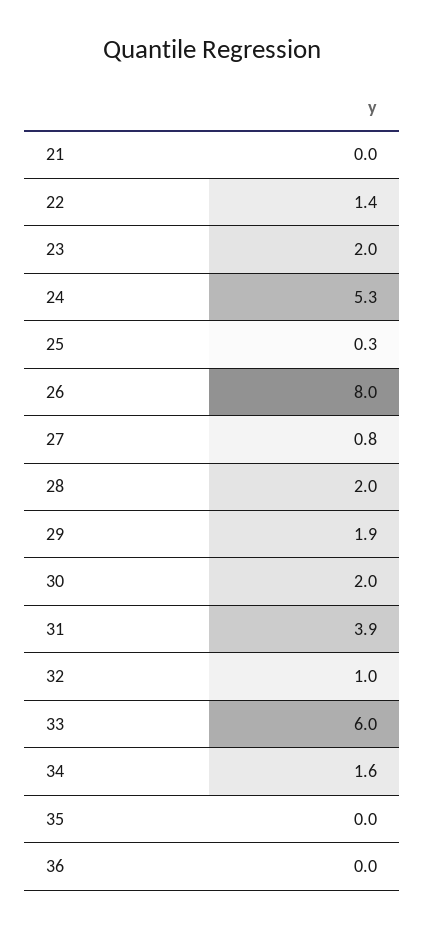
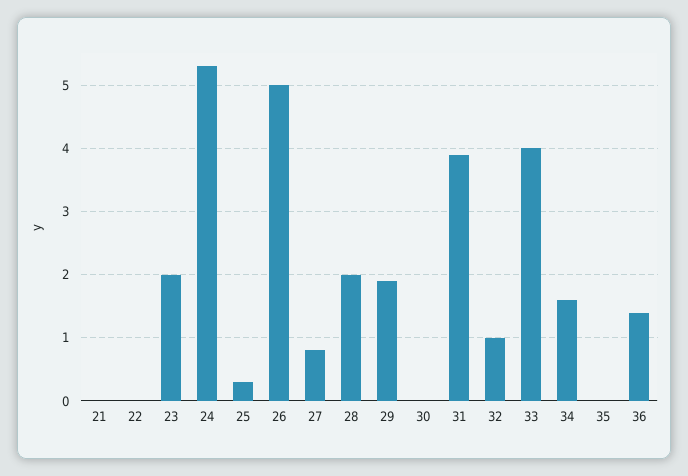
22: 1.4 -> 0
26: 8 -> 5
30: 2 -> 0
33: 6 -> 4
36: 0 -> 1.4

